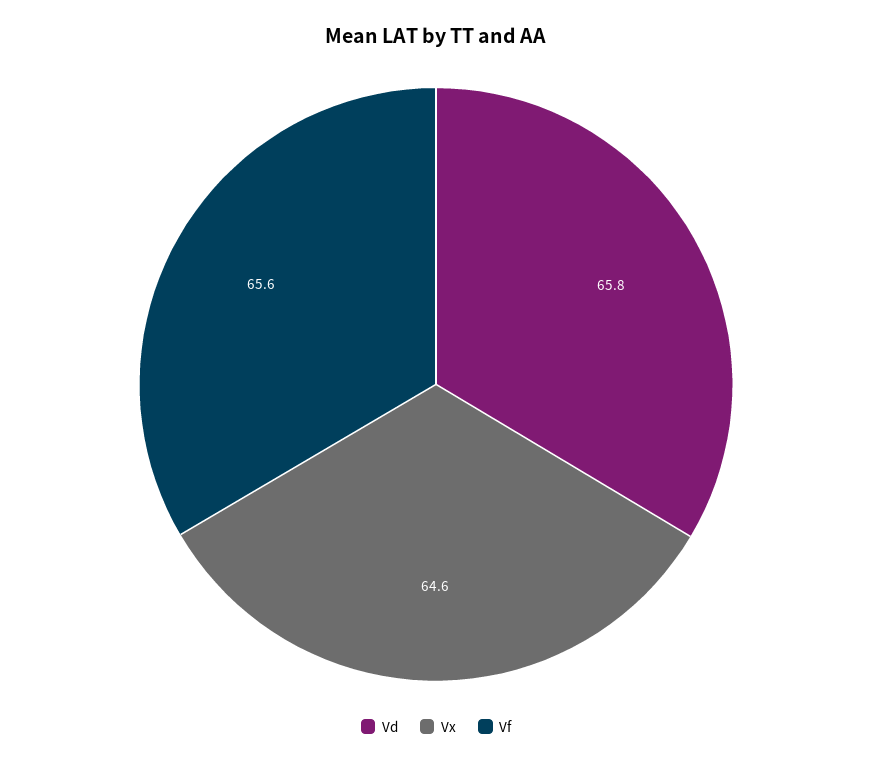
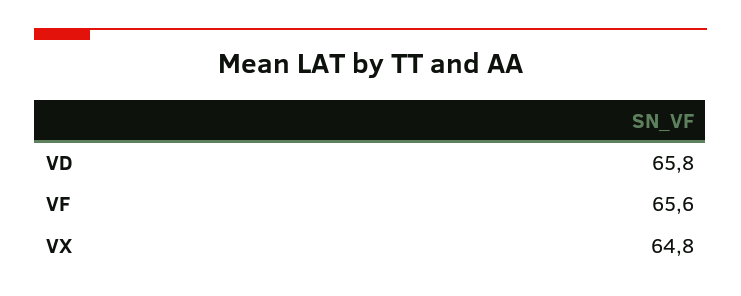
Vx: 64.6 -> 64.8

